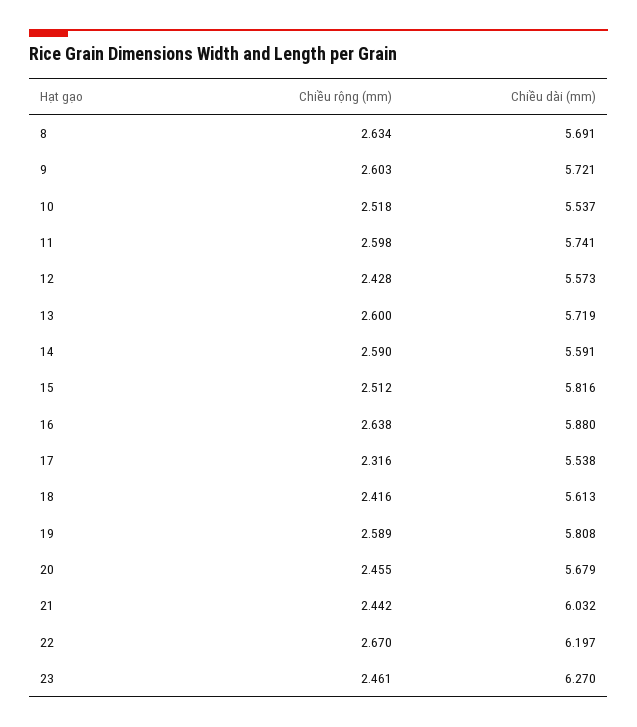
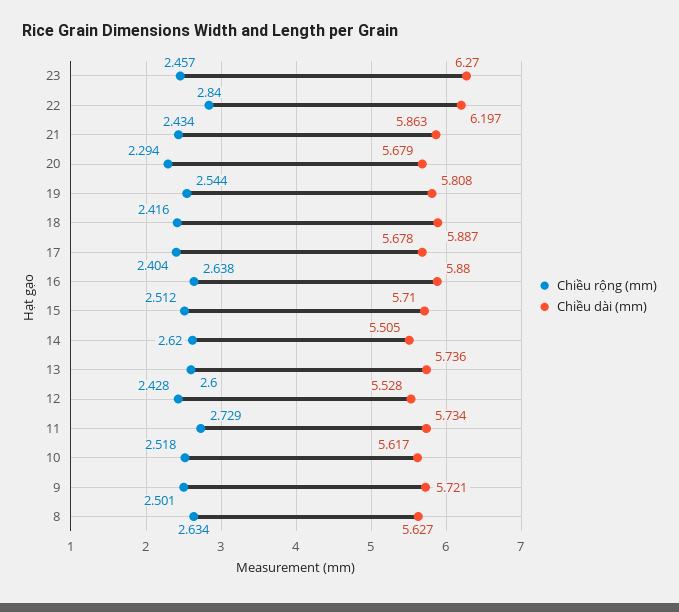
Chiều dài (mm), 8: 5.691 -> 5.627
Chiều rộng (mm), 9: 2.603 -> 2.501
Chiều dài (mm), 10: 5.537 -> 5.617
Chiều rộng (mm), 11: 2.598 -> 2.729
Chiều dài (mm), 11: 5.741 -> 5.734
Chiều dài (mm), 12: 5.573 -> 5.528
Chiều dài (mm), 13: 5.719 -> 5.736
Chiều rộng (mm), 14: 2.59 -> 2.62
Chiều dài (mm), 14: 5.591 -> 5.505
Chiều dài (mm), 15: 5.816 -> 5.71
Chiều rộng (mm), 17: 2.316 -> 2.404
Chiều dài (mm), 17: 5.538 -> 5.678
Chiều dài (mm), 18: 5.613 -> 5.887
Chiều rộng (mm), 19: 2.589 -> 2.544
Chiều rộng (mm), 20: 2.455 -> 2.294
Chiều rộng (mm), 21: 2.442 -> 2.434
Chiều dài (mm), 21: 6.032 -> 5.863
Chiều rộng (mm), 22: 2.67 -> 2.84
Chiều rộng (mm), 23: 2.461 -> 2.457

